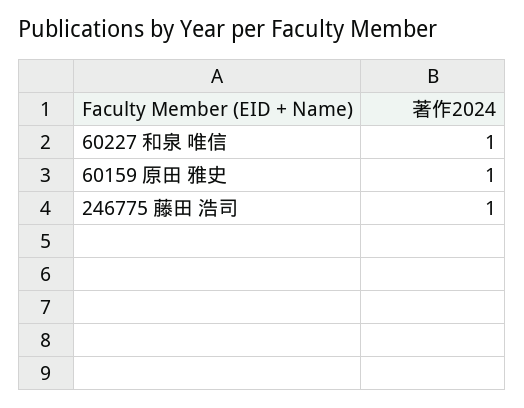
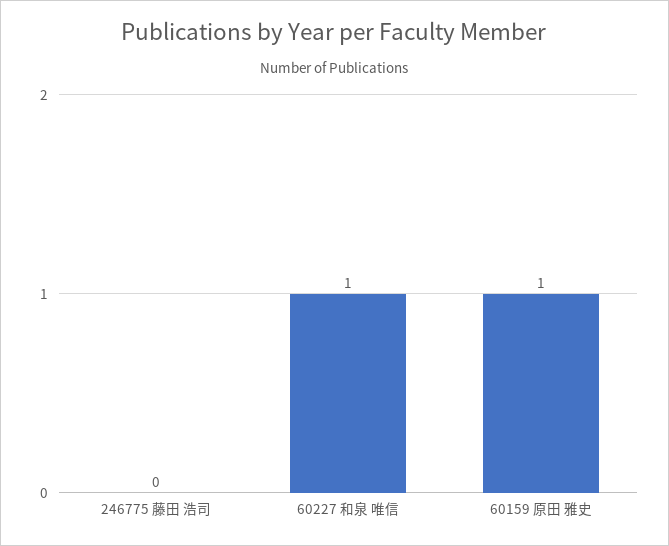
246775 藤田 浩司: 1 -> 0

